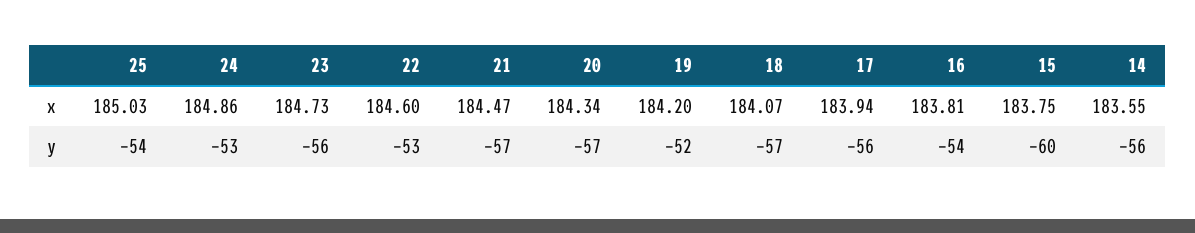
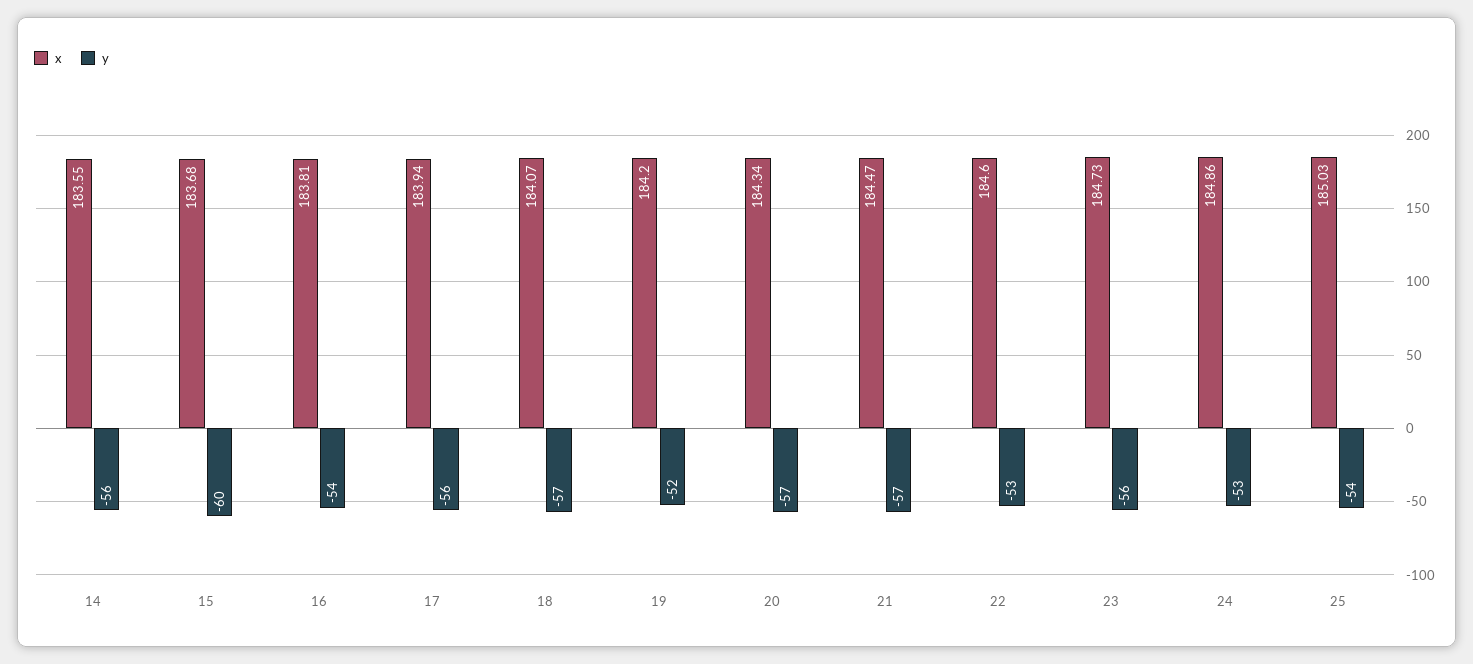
x, 15: 183.75 -> 183.68

